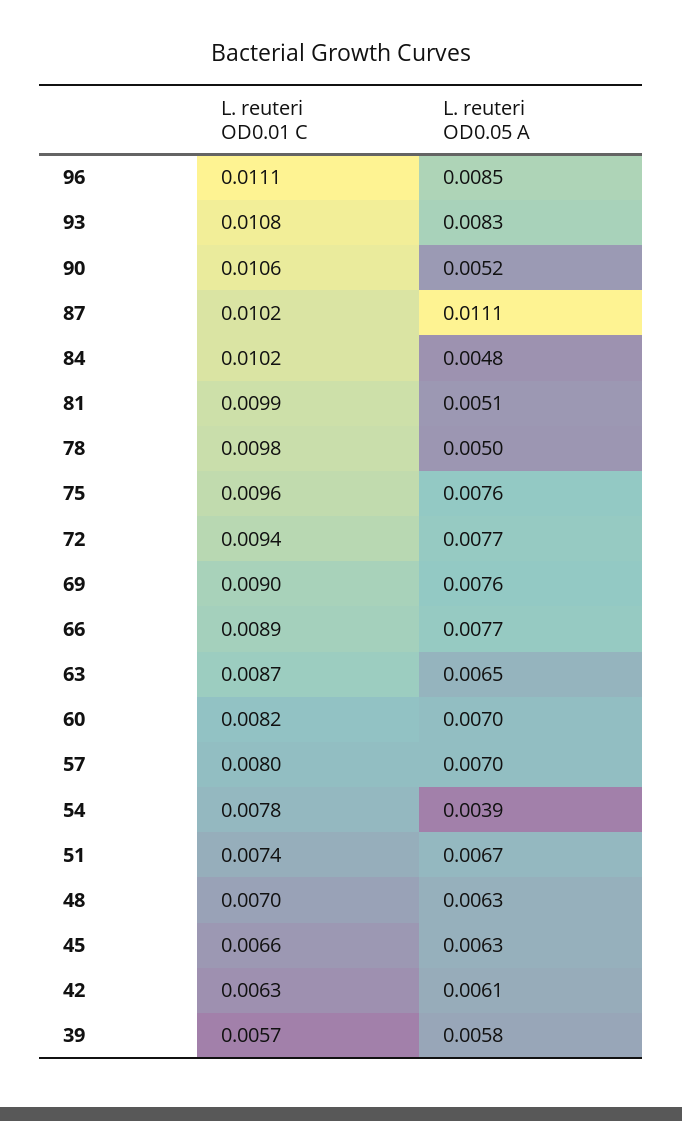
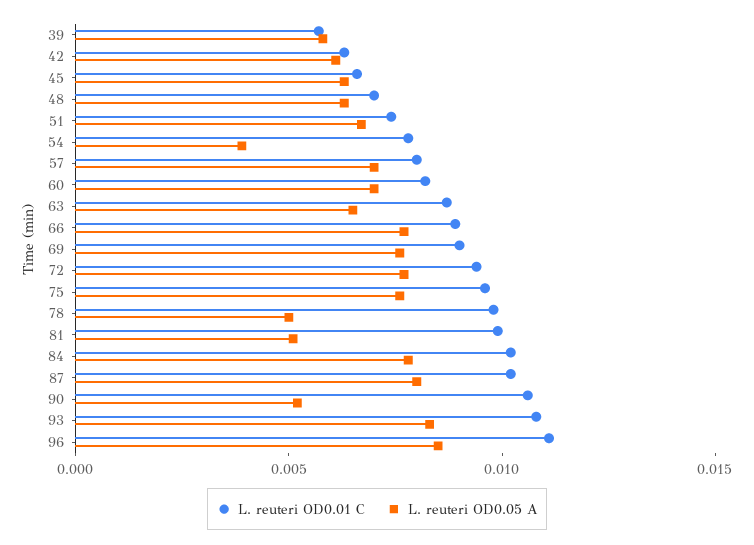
L. reuteri OD0.05 A, 87: 0.0111 -> 0.008
L. reuteri OD0.05 A, 84: 0.0048 -> 0.008

